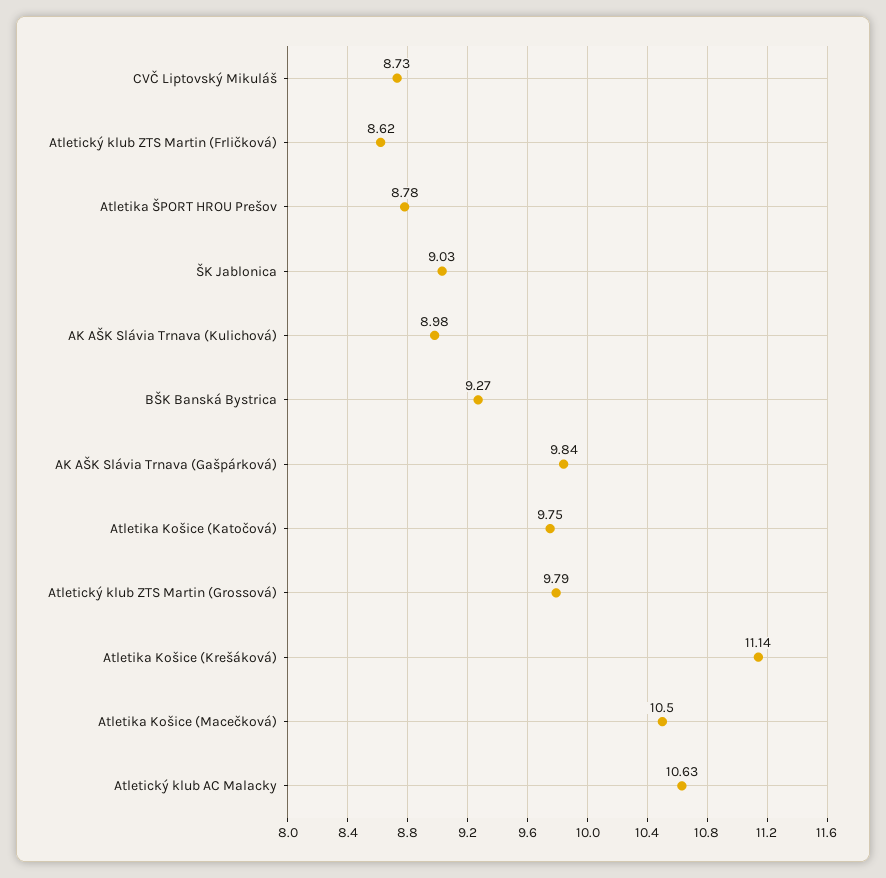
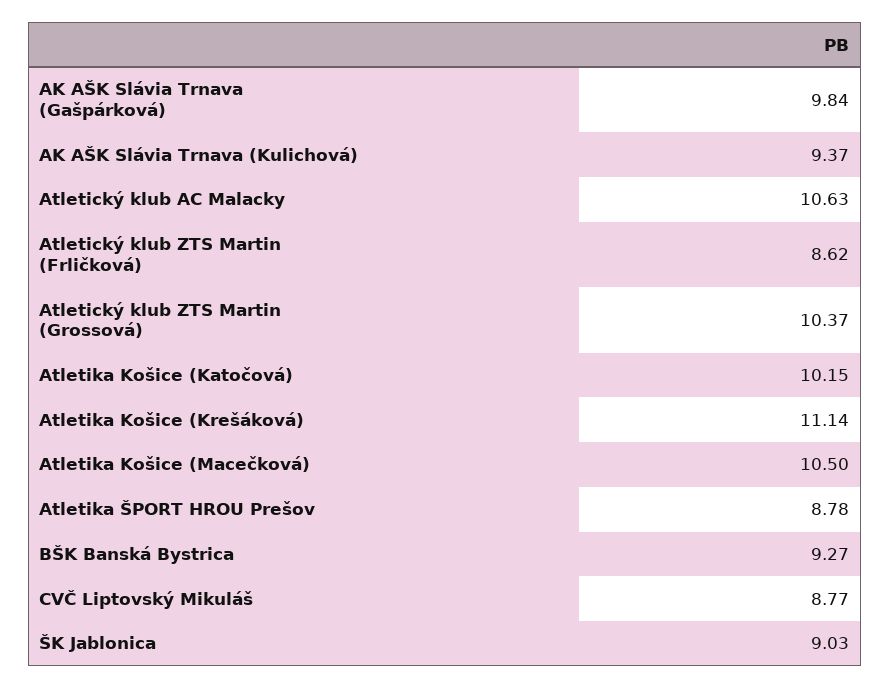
CVČ Liptovský Mikuláš: 8.73 -> 8.77
AK AŠK Slávia Trnava (Kulichová): 8.98 -> 9.37
Atletika Košice (Katočová): 9.75 -> 10.15
Atletický klub ZTS Martin (Grossová): 9.79 -> 10.37

